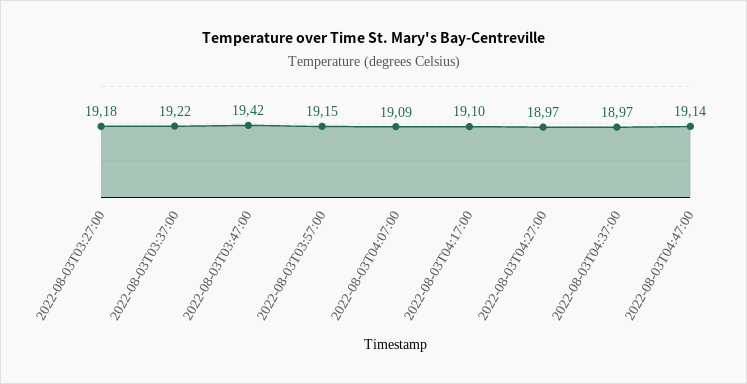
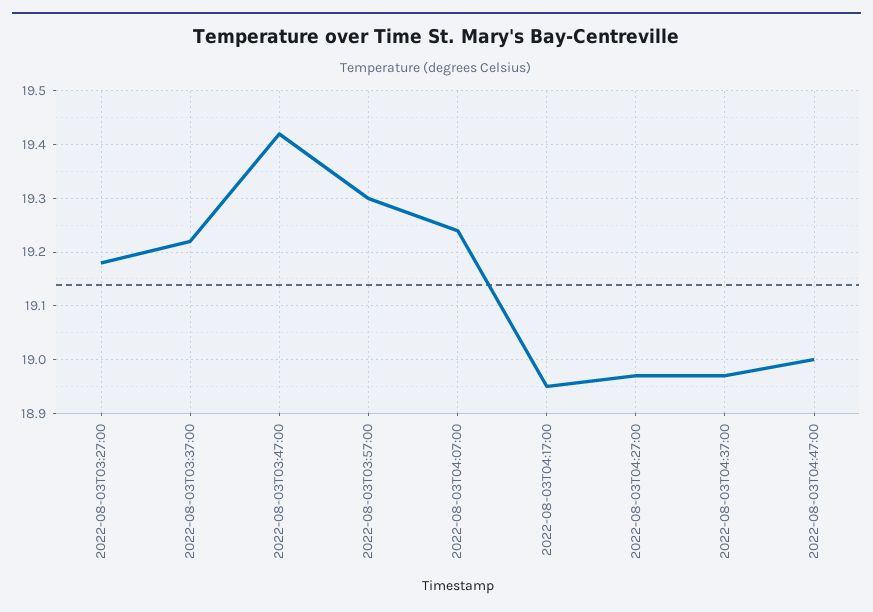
2022-08-03T03:57:00: 19.15 -> 19.3
2022-08-03T04:07:00: 19.09 -> 19.25
2022-08-03T04:17:00: 19.1 -> 18.95
2022-08-03T04:47:00: 19.14 -> 19

